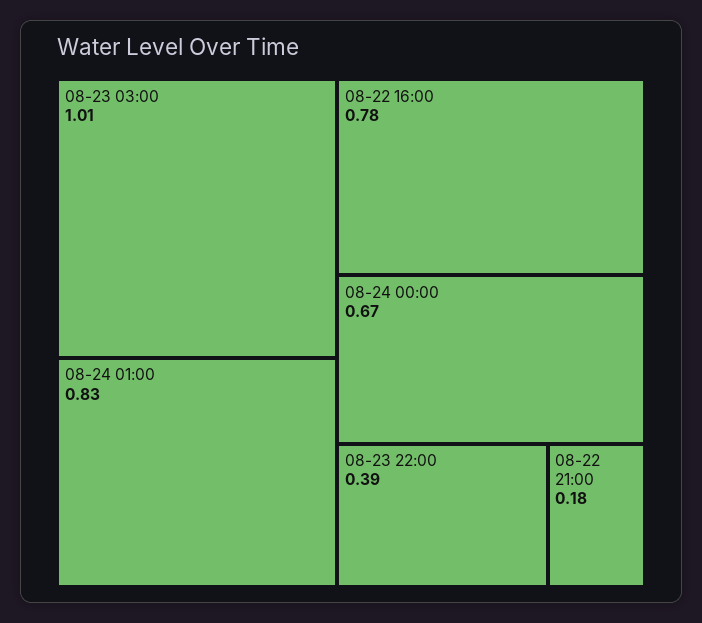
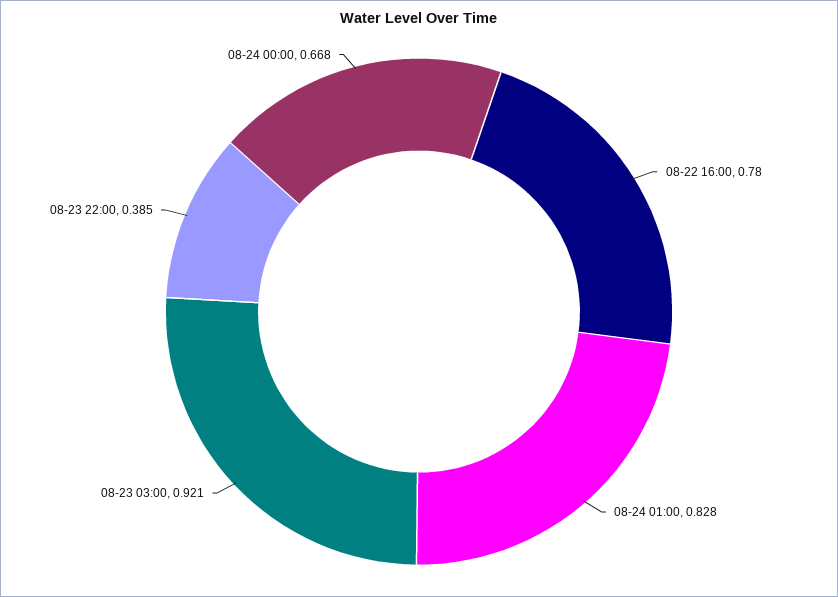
08-23 03:00: 1.01 -> 0.921
08-22 21:00: 0.18 -> none

